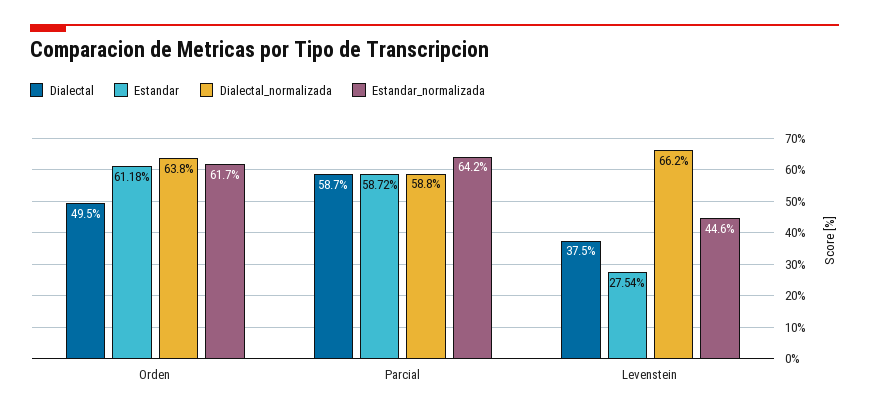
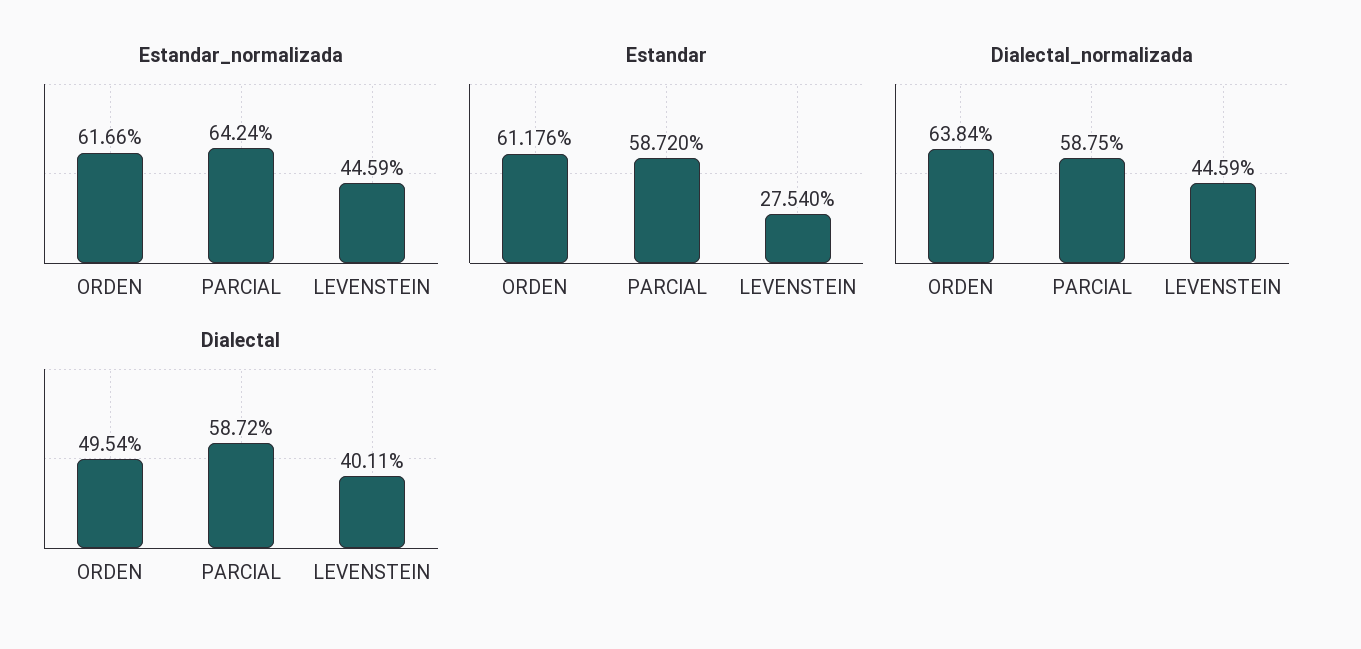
Dialectal, Levenstein: 37.5 -> 40.11
Dialectal_normalizada, Levenstein: 66.2 -> 44.59

